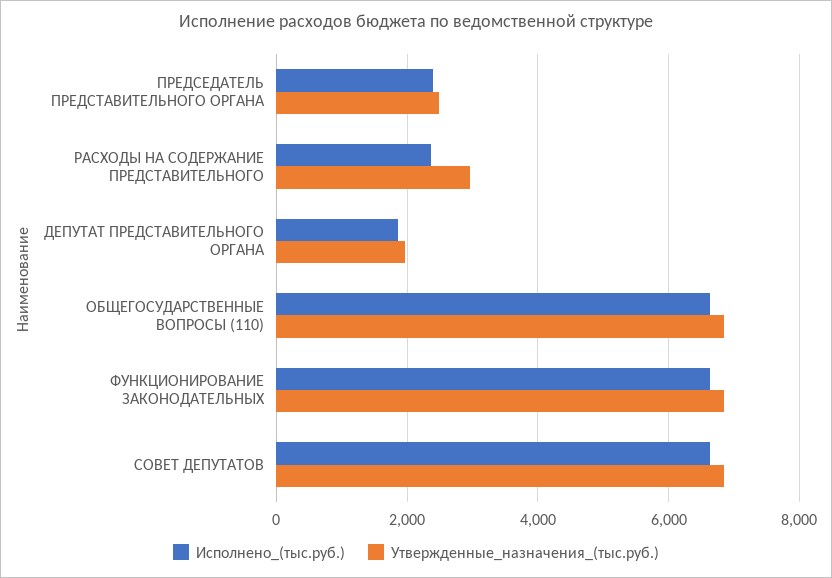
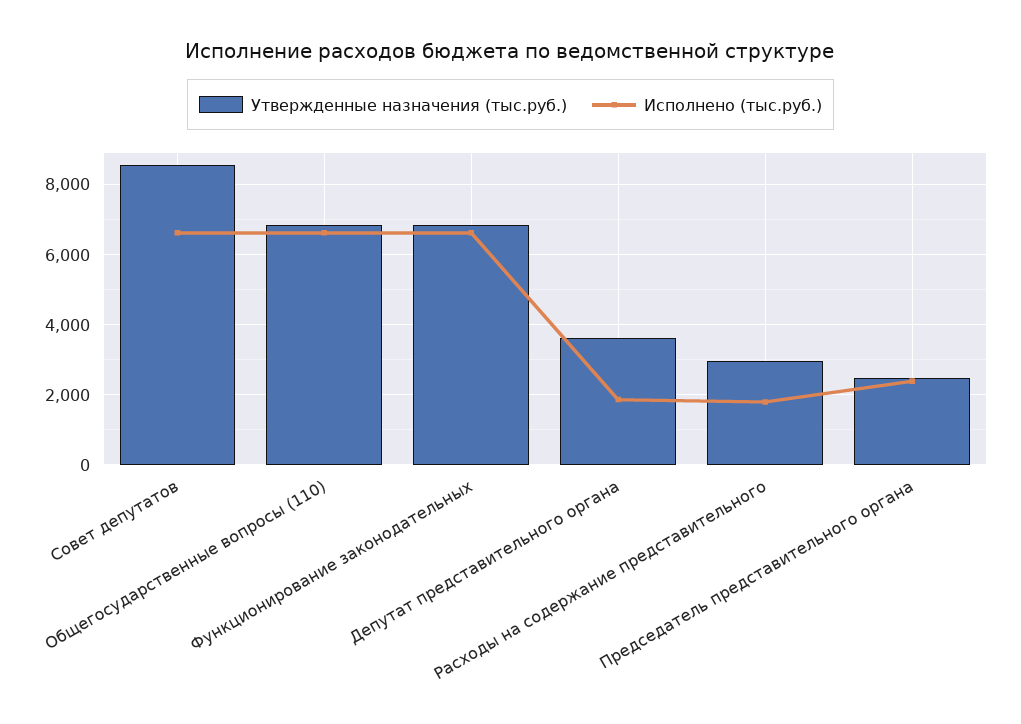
Исполнено_(тыс.руб.), РАСХОДЫ НА СОДЕРЖАНИЕ ПРЕДСТАВИТЕЛЬНОГО: 2400 -> 1800
Утвержденные_назначения_(тыс.руб.), ДЕПУТАТ ПРЕДСТАВИТЕЛЬНОГО ОРГАНА: 2000 -> 3600
Утвержденные_назначения_(тыс.руб.), СОВЕТ ДЕПУТАТОВ: 6800 -> 8600

